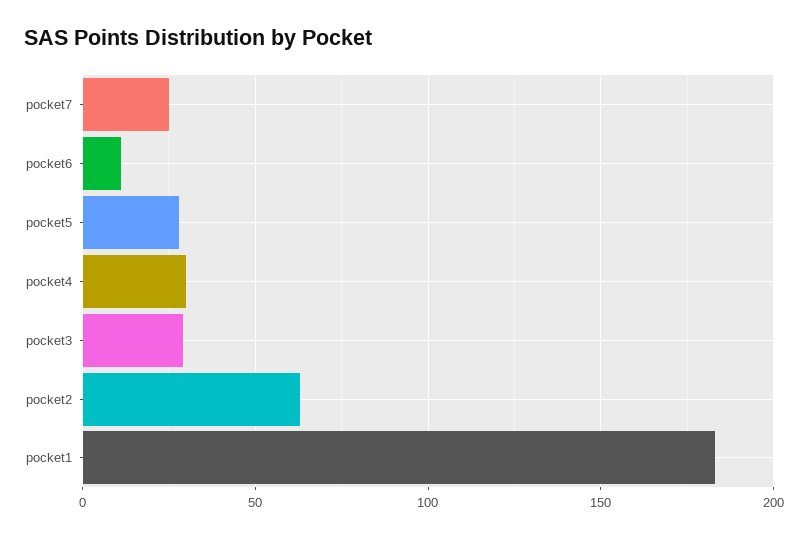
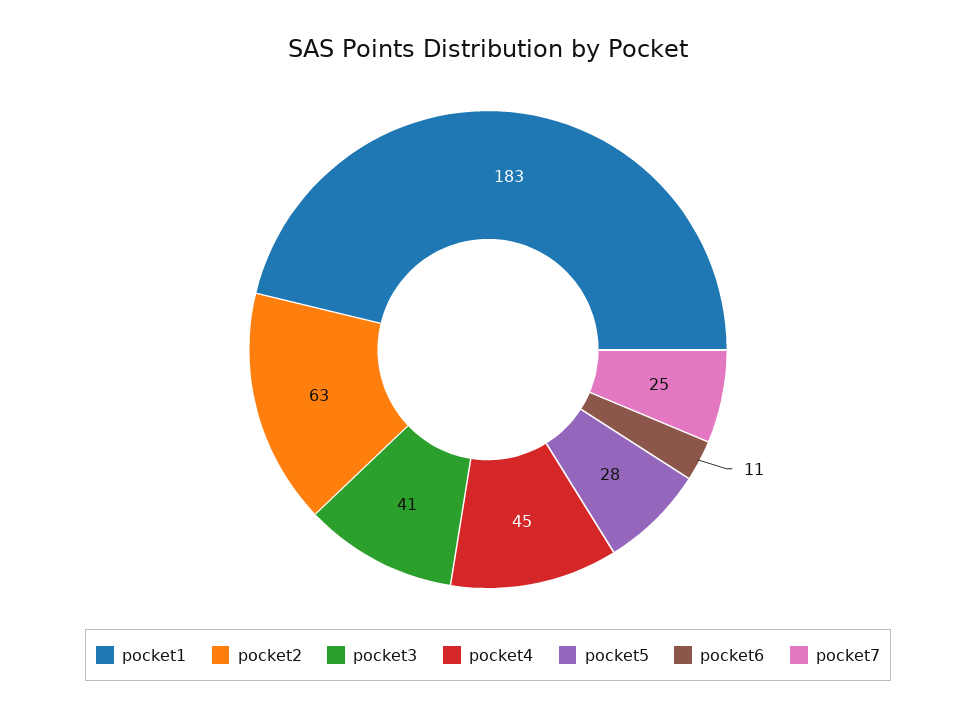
pocket4: 30 -> 45
pocket3: 30 -> 41

